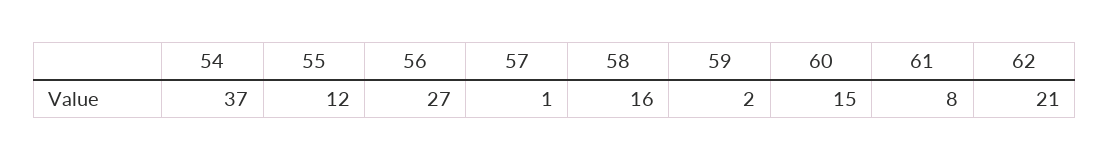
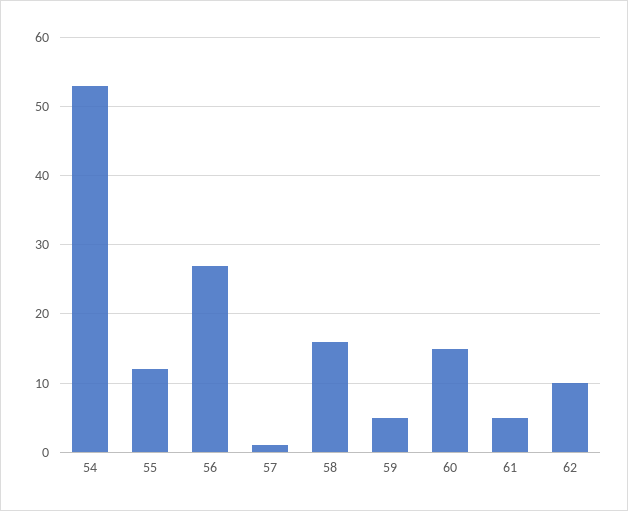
54: 37 -> 53
59: 2 -> 5
61: 8 -> 5
62: 21 -> 10

